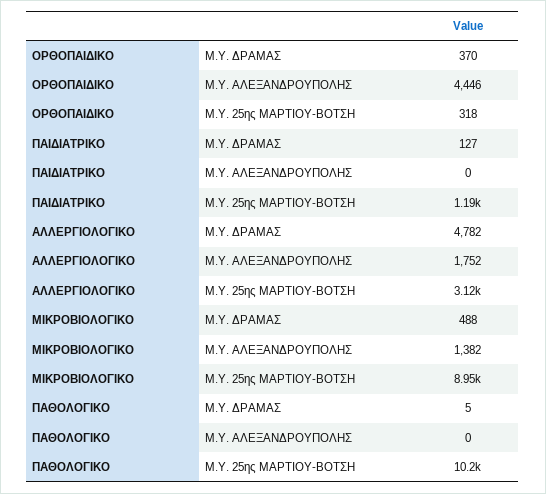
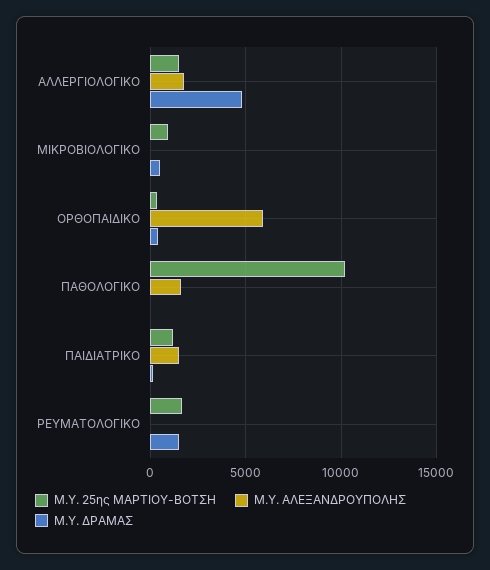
Μ.Υ. ΑΛΕΞΑΝΔΡΟΥΠΟΛΗΣ, ΟΡΘΟΠΑΙΔΙΚΟ: 4446 -> 6000
Μ.Υ. ΑΛΕΞΑΝΔΡΟΥΠΟΛΗΣ, ΠΑΙΔΙΑΤΡΙΚΟ: 0 -> 1500
Μ.Υ. 25ης MAΡΤΙΟΥ-ΒΟΤΣΗ, ΑΛΛΕΡΓΙΟΛΟΓΙΚΟ: 3120 -> 1500
Μ.Υ. ΑΛΕΞΑΝΔΡΟΥΠΟΛΗΣ, ΜΙΚΡΟΒΙΟΛΟΓΙΚΟ: 1382 -> 0
Μ.Υ. 25ης MAΡΤΙΟΥ-ΒΟΤΣΗ, ΜΙΚΡΟΒΙΟΛΟΓΙΚΟ: 8950 -> 1000
Μ.Υ. ΑΛΕΞΑΝΔΡΟΥΠΟΛΗΣ, ΠΑΘΟΛΟΓΙΚΟ: 0 -> 1500
Μ.Υ. 25ης MAΡΤΙΟΥ-ΒΟΤΣΗ, ΡΕΥΜΑΤΟΛΟΓΙΚΟ: none -> 1500
Μ.Υ. ΑΛΕΞΑΝΔΡΟΥΠΟΛΗΣ, ΡΕΥΜΑΤΟΛΟΓΙΚΟ: none -> 0
Μ.Υ. ΔΡΑΜΑΣ, ΡΕΥΜΑΤΟΛΟΓΙΚΟ: none -> 1500

